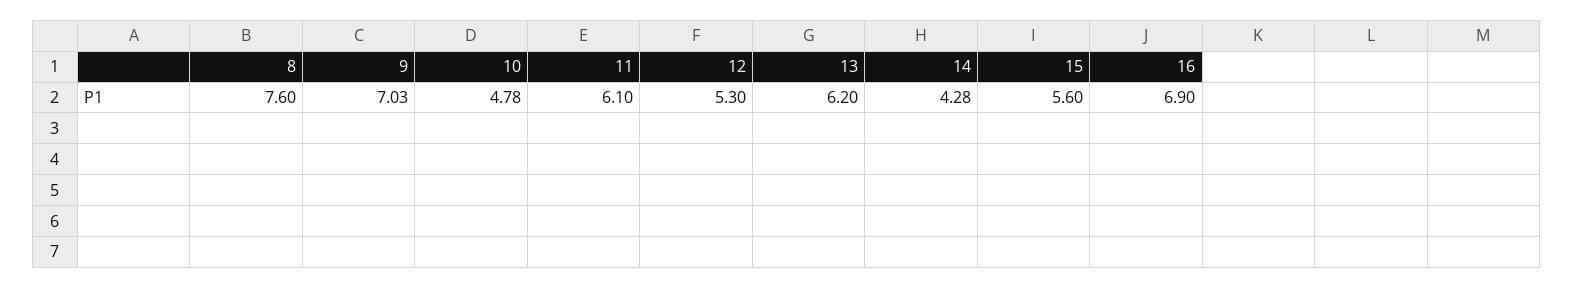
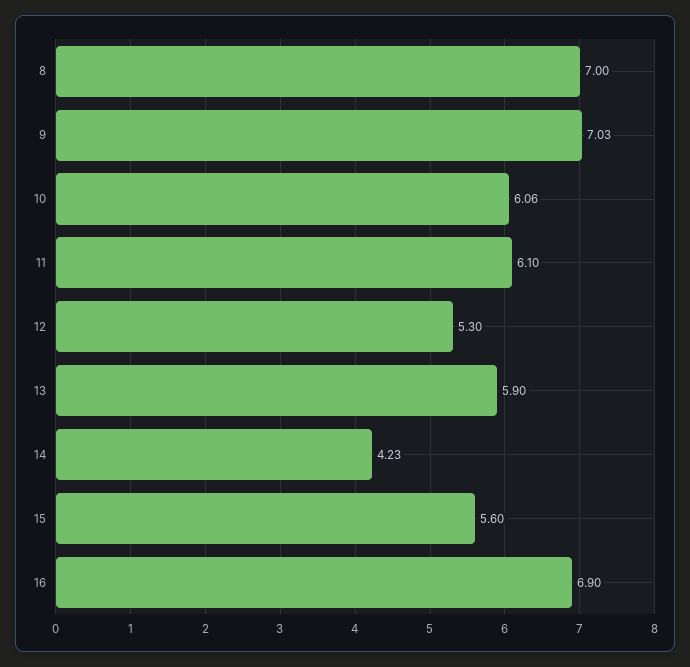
8: 7.6 -> 7
10: 4.78 -> 6.06
13: 6.2 -> 5.9
14: 4.28 -> 4.23

